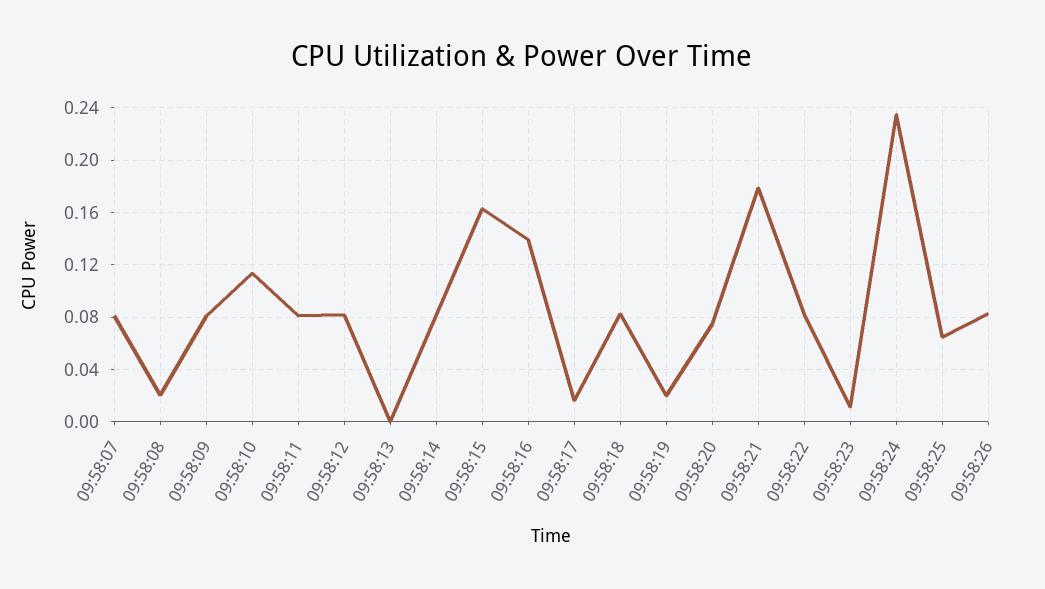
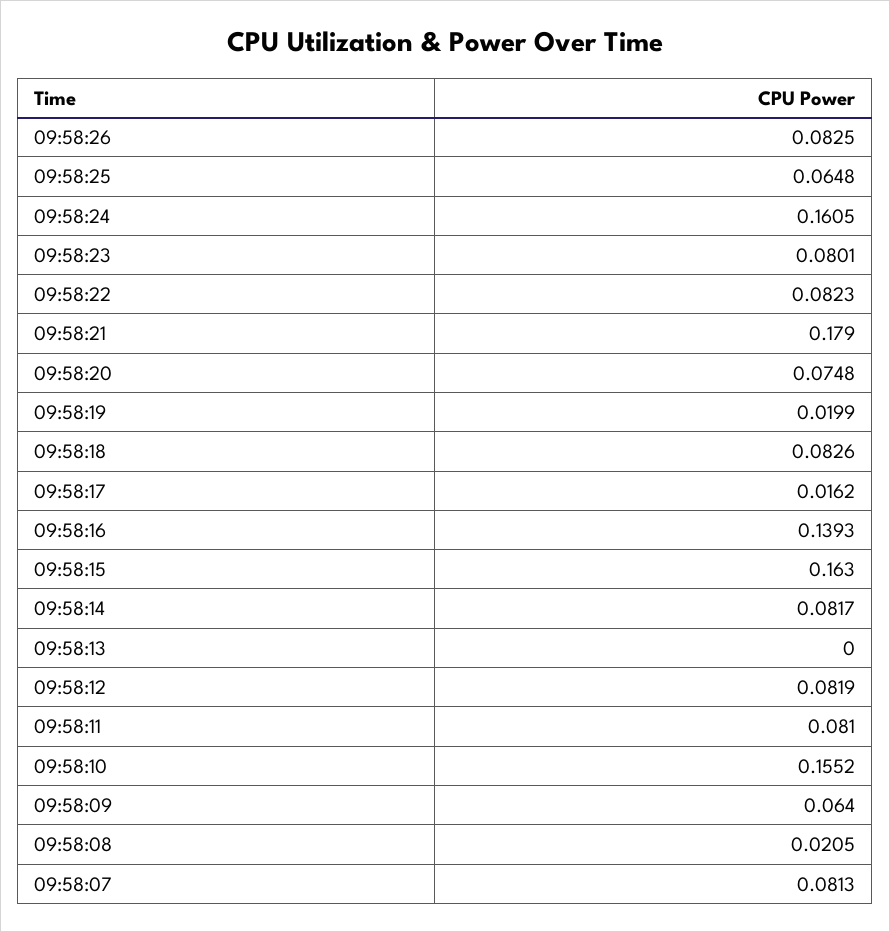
09:58:09: 0.08 -> 0.064
09:58:10: 0.115 -> 0.1552
09:58:23: 0.01 -> 0.0801
09:58:24: 0.235 -> 0.1605

